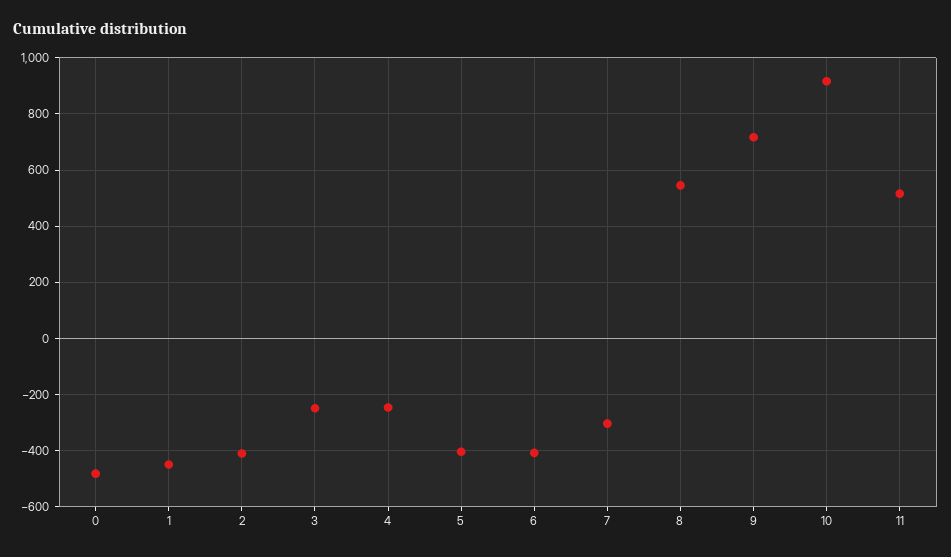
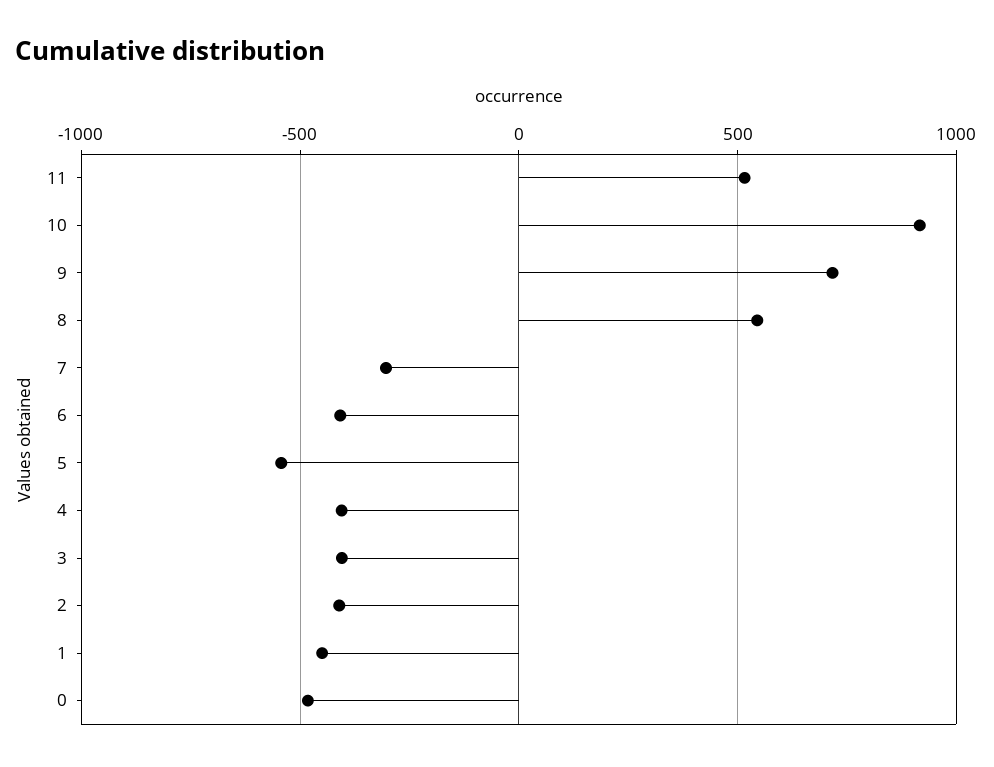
3: -250 -> -400
4: -250 -> -400
5: -400 -> -550

